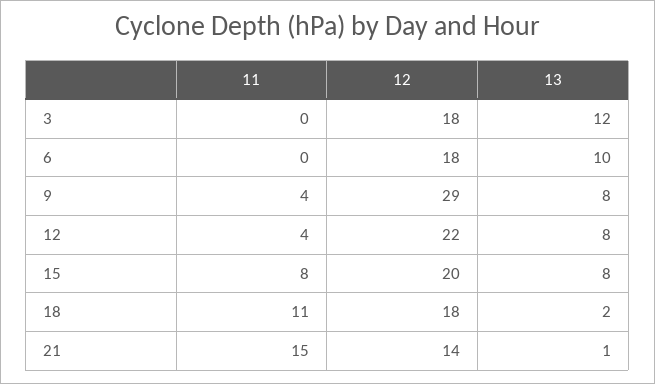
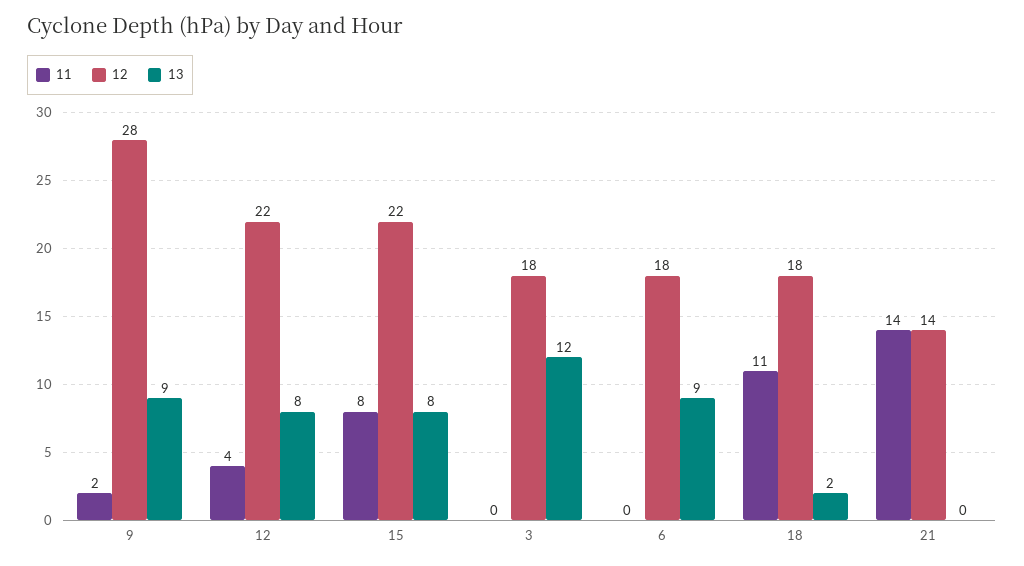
13, 6: 10 -> 9
11, 9: 4 -> 2
12, 9: 29 -> 28
13, 9: 8 -> 9
12, 15: 20 -> 22
11, 21: 15 -> 14
13, 21: 1 -> 0

